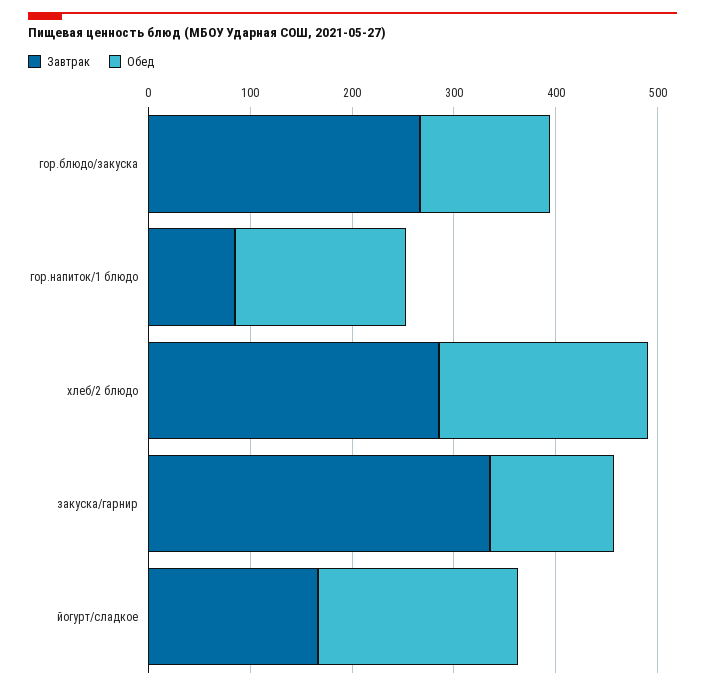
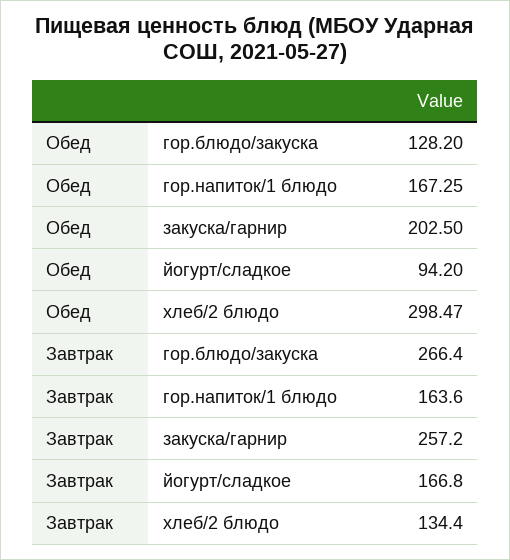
Завтрак, гор.напиток/1 блюдо: 80 -> 163.6
Завтрак, хлеб/2 блюдо: 280 -> 134.4
Обед, хлеб/2 блюдо: 200 -> 298.47
Завтрак, закуска/гарнир: 340 -> 257.2
Обед, закуска/гарнир: 120 -> 202.5
Обед, йогурт/сладкое: 200 -> 94.2

